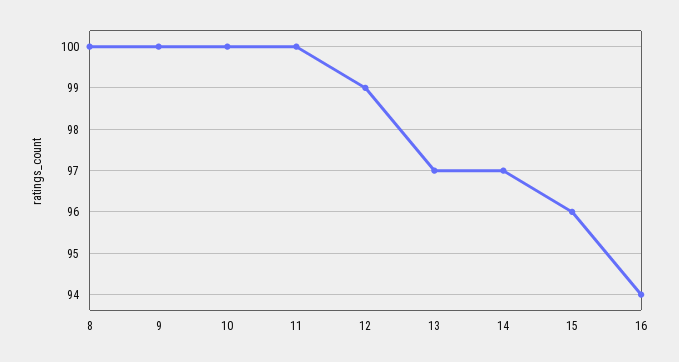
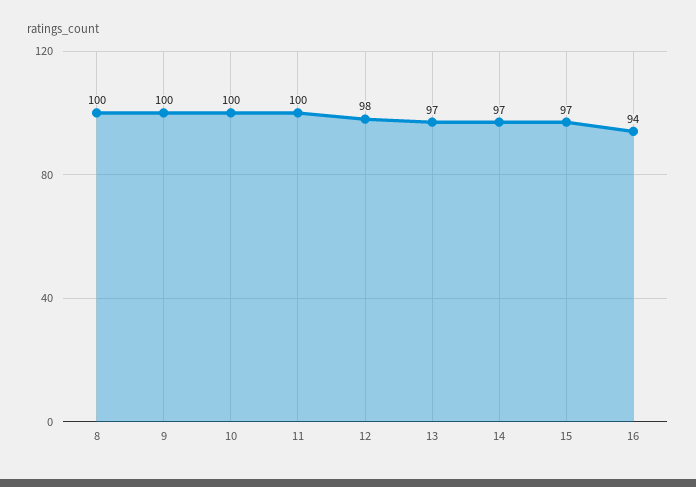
12: 99 -> 98
15: 96 -> 97

